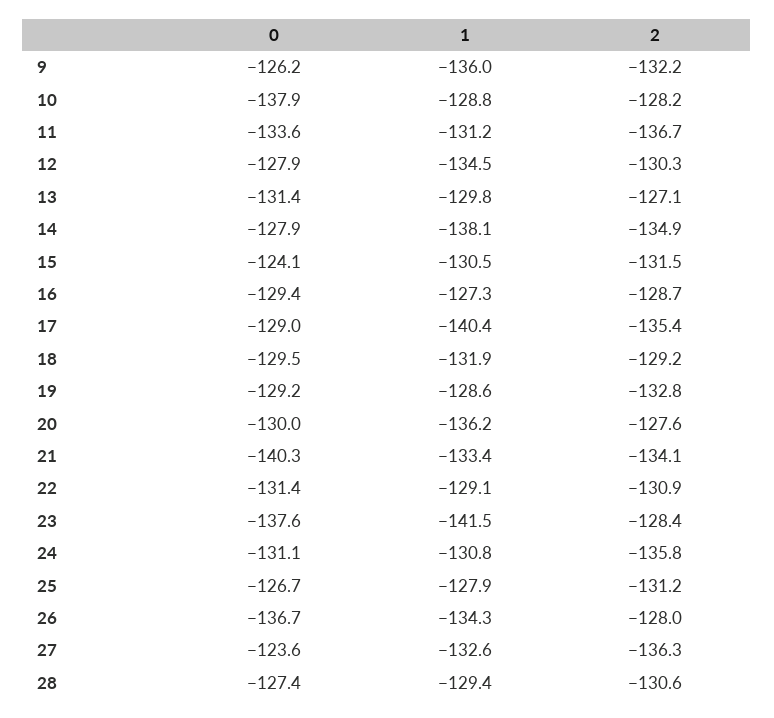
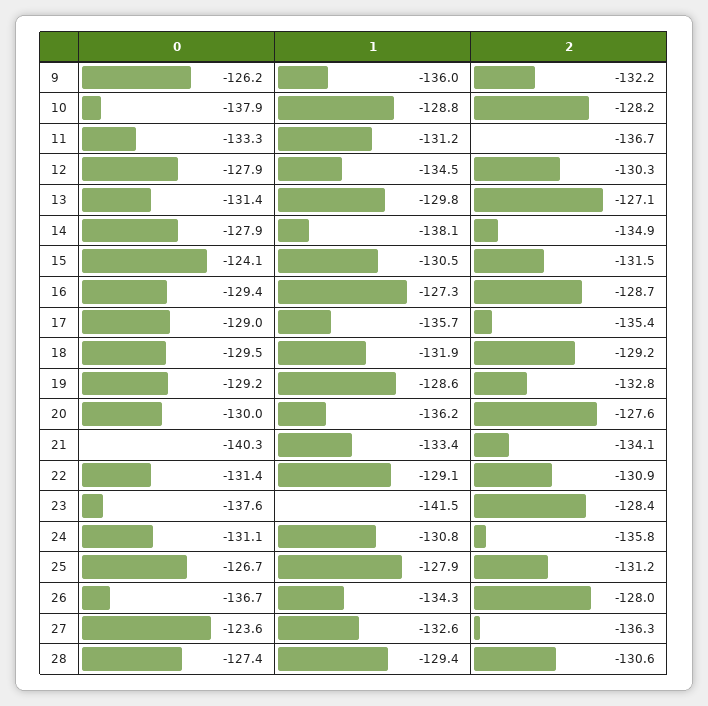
0, 11: -133.6 -> -133.3
1, 17: -140.4 -> -135.7

